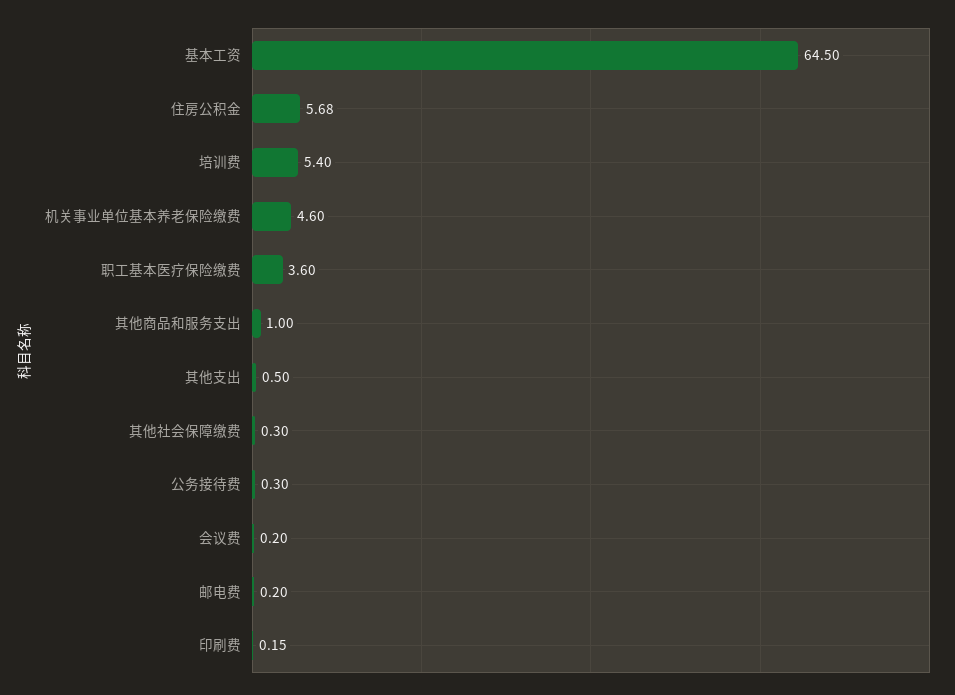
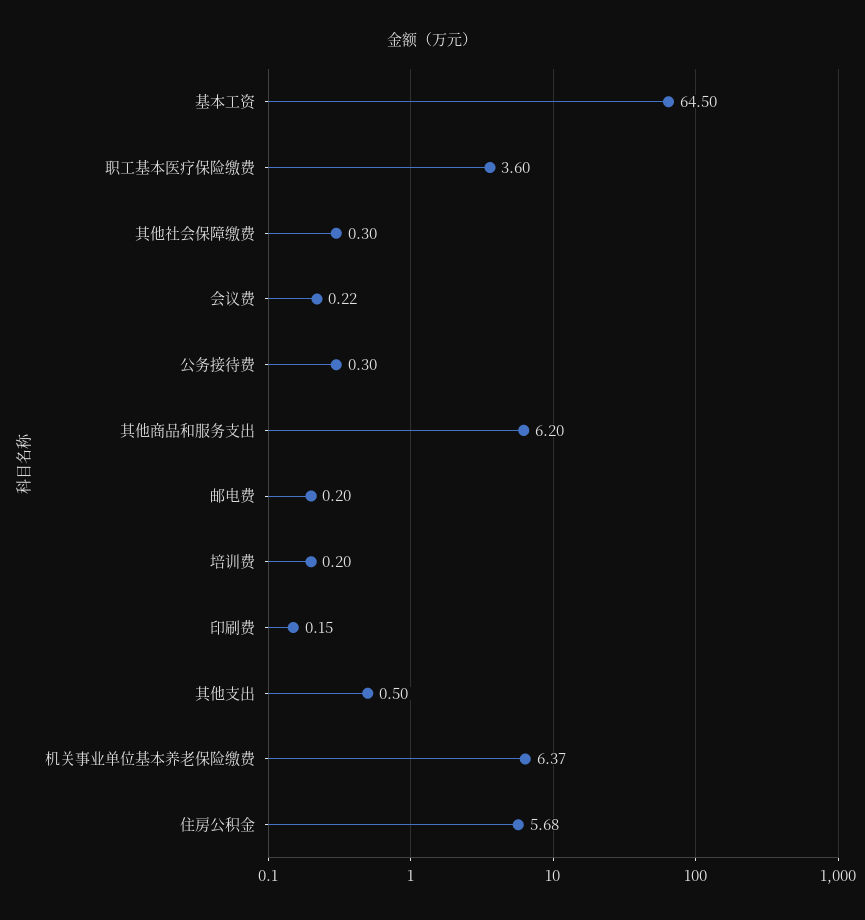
培训费: 5.4 -> 0.2
机关事业单位基本养老保险缴费: 4.6 -> 6.37
其他商品和服务支出: 1 -> 6.2
会议费: 0.2 -> 0.22

